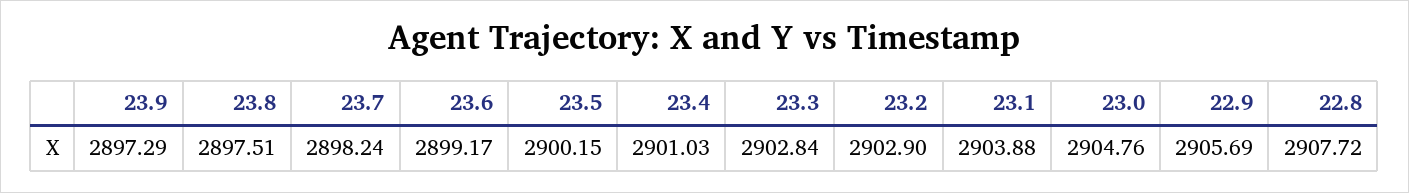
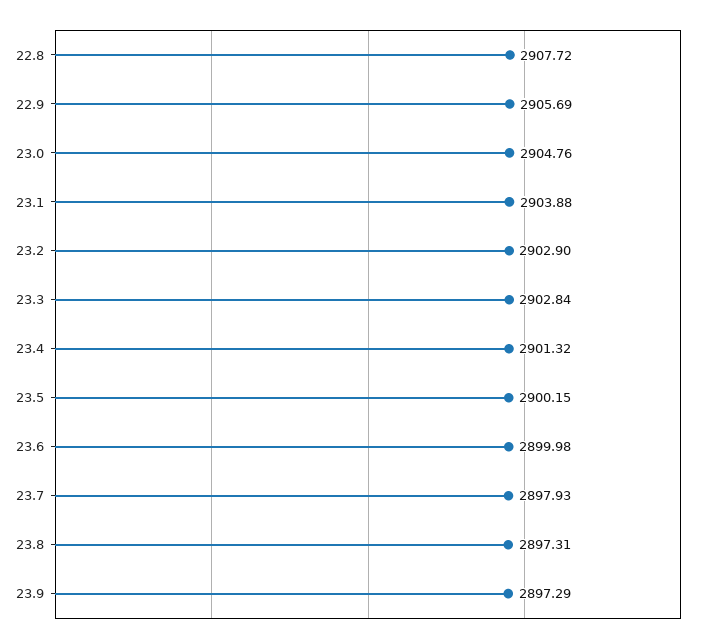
23.8: 2897.51 -> 2897.31
23.7: 2898.24 -> 2897.93
23.6: 2899.17 -> 2899.98
23.4: 2901.03 -> 2901.32

